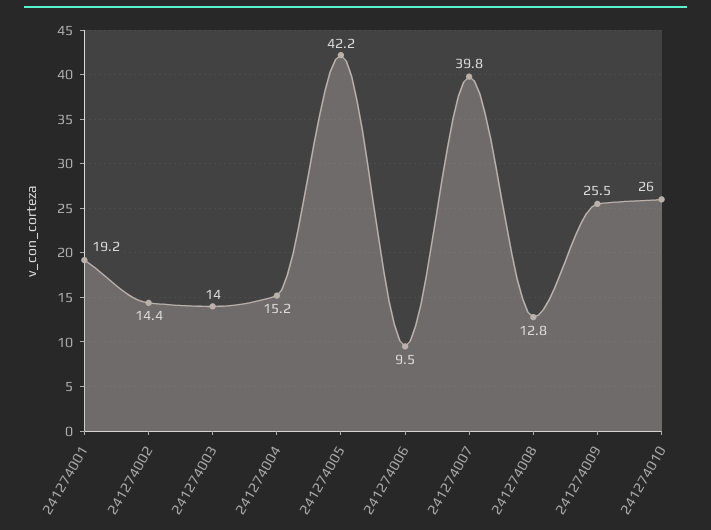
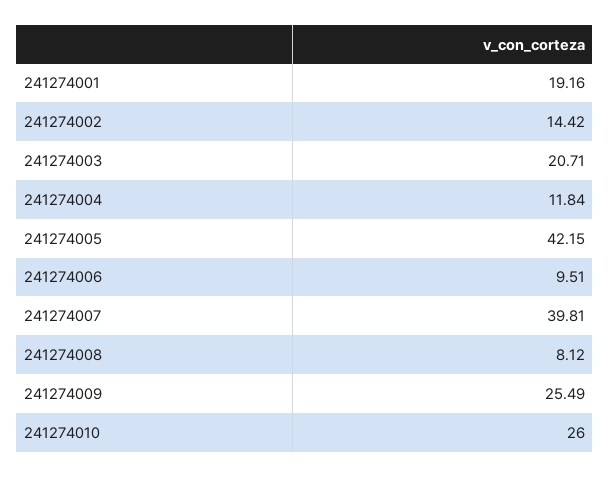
241274003: 14 -> 20.71
241274004: 15.2 -> 11.84
241274008: 12.8 -> 8.12

